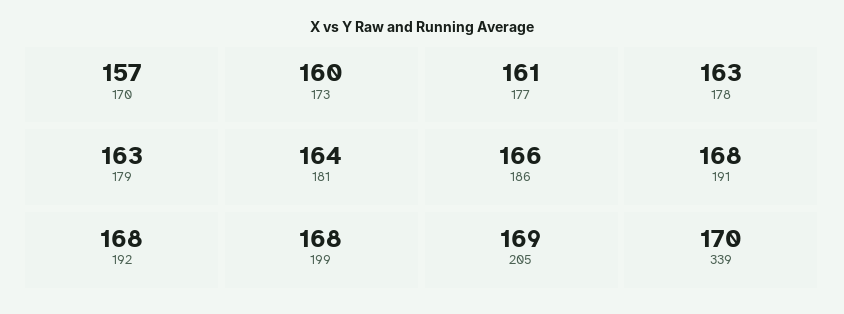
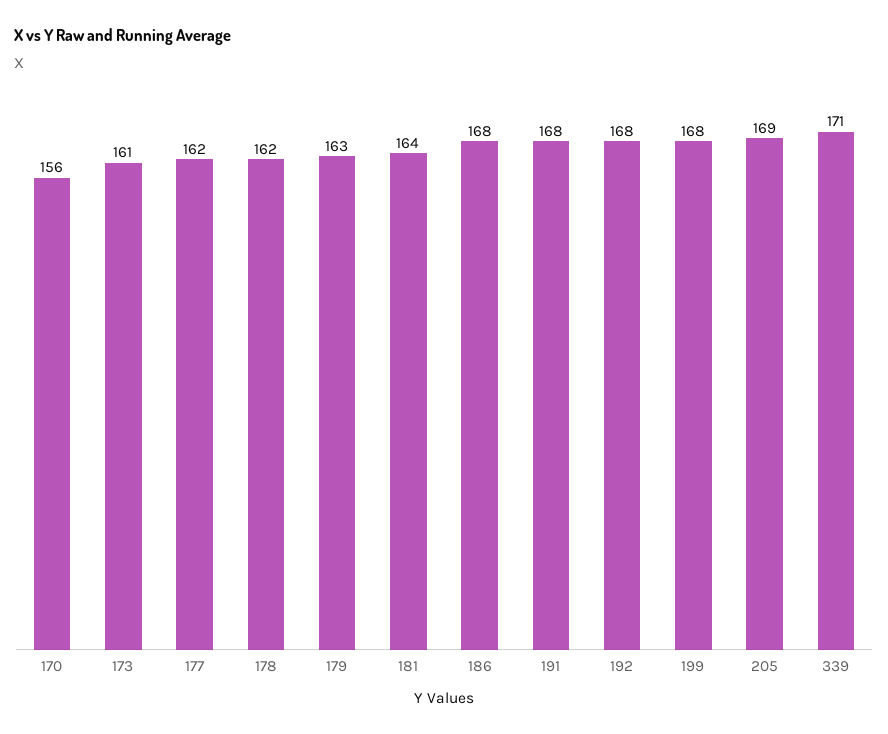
170: 157 -> 156
173: 160 -> 161
177: 161 -> 162
178: 163 -> 162
186: 166 -> 168
339: 170 -> 171

